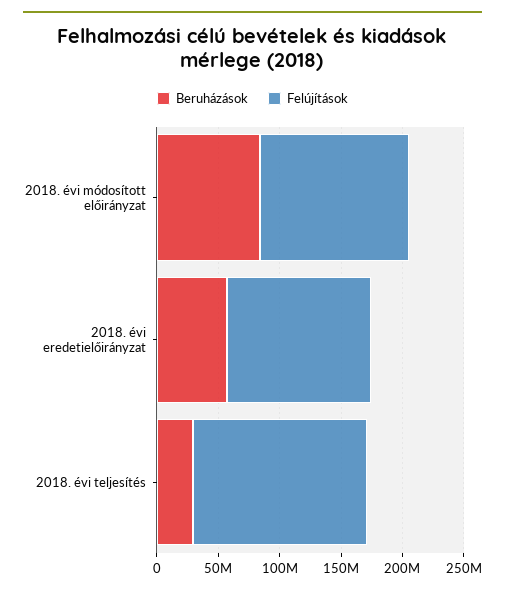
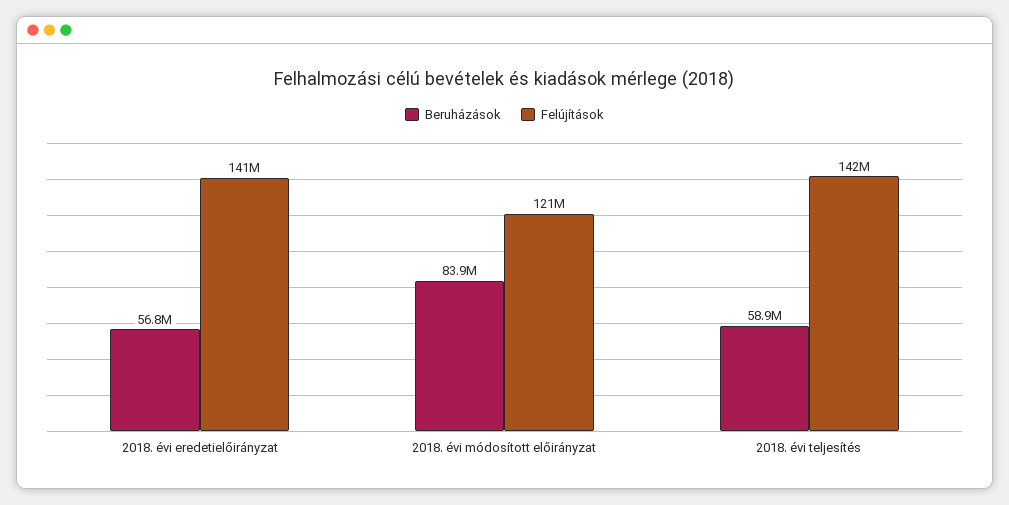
Felújítások, 2018. évi eredetielőirányzat: 120000000 -> 141000000
Beruházások, 2018. évi teljesítés: 30000000 -> 58900000

